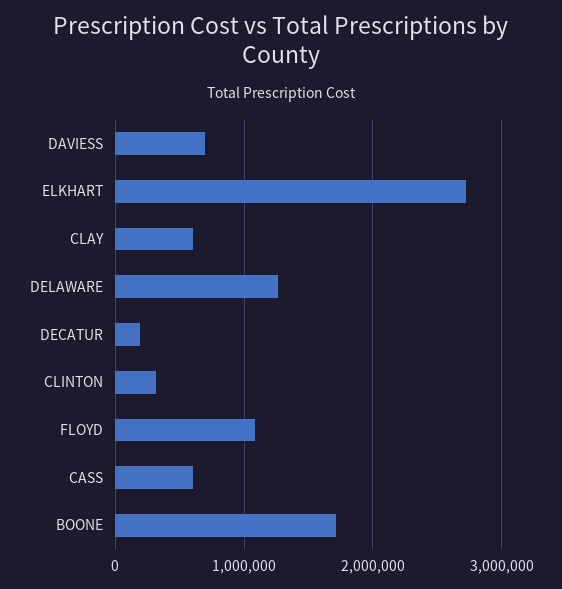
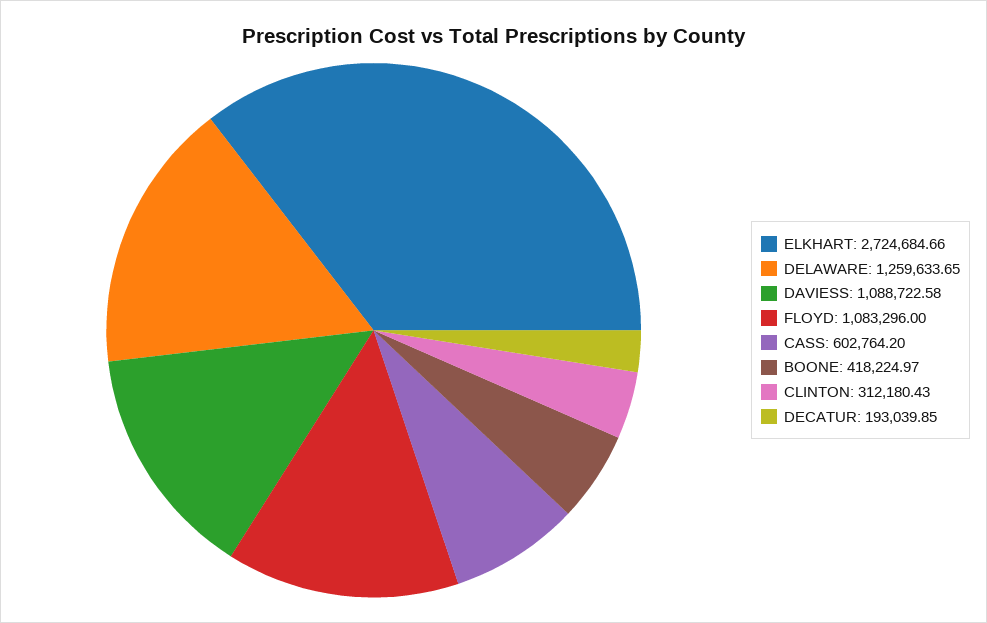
DAVIESS: 700000 -> 1088722.58
CLAY: 600000 -> none
BOONE: 1700000 -> 418224.97

